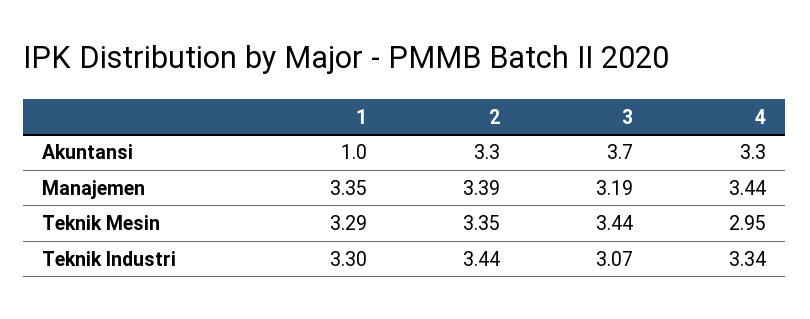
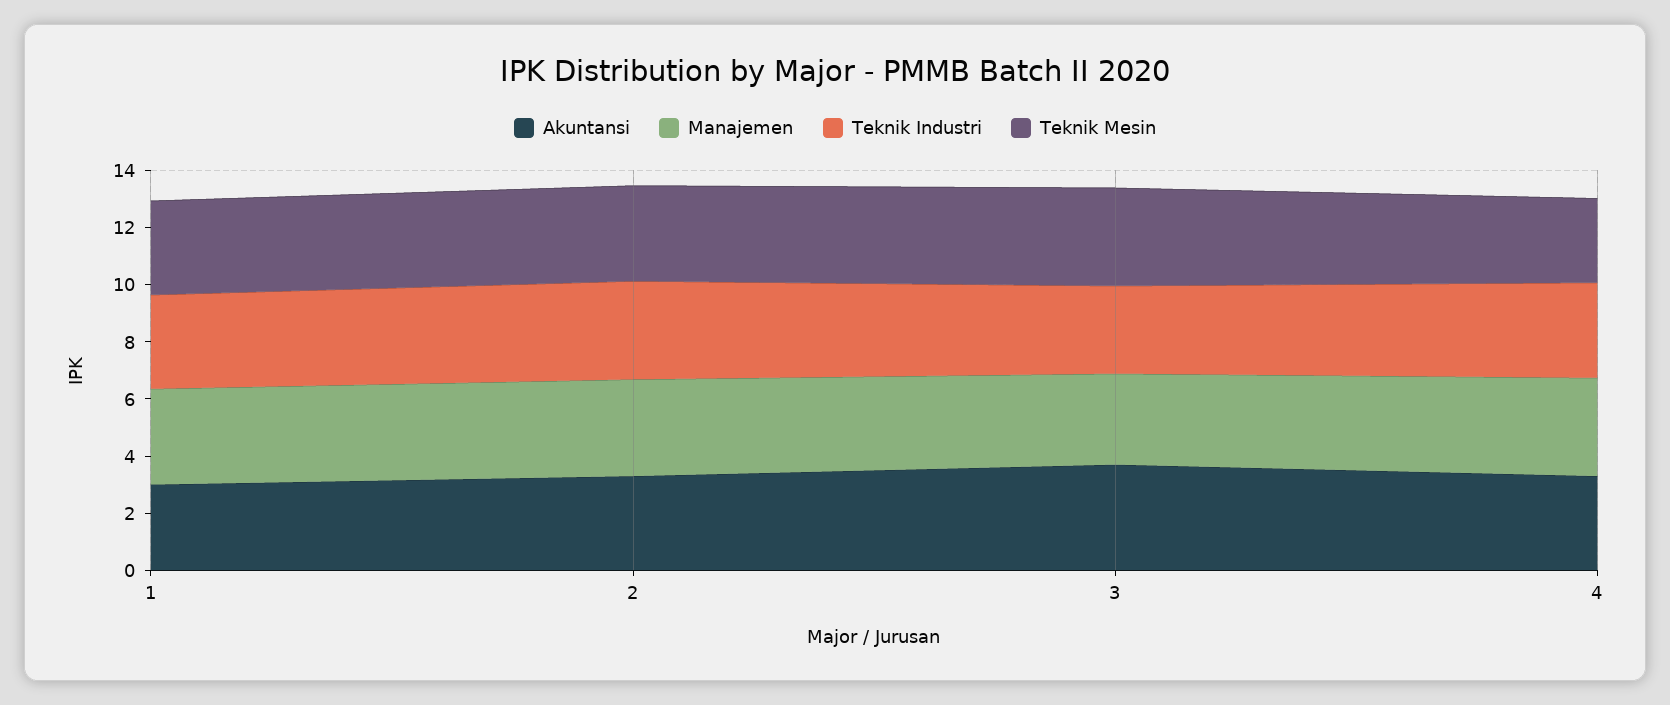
Akuntansi, 1: 1 -> 3

